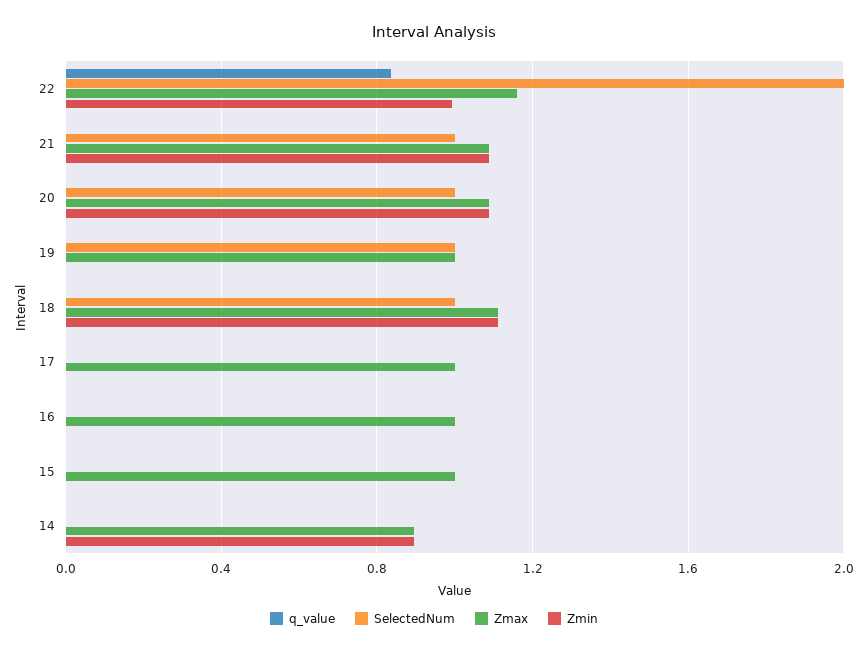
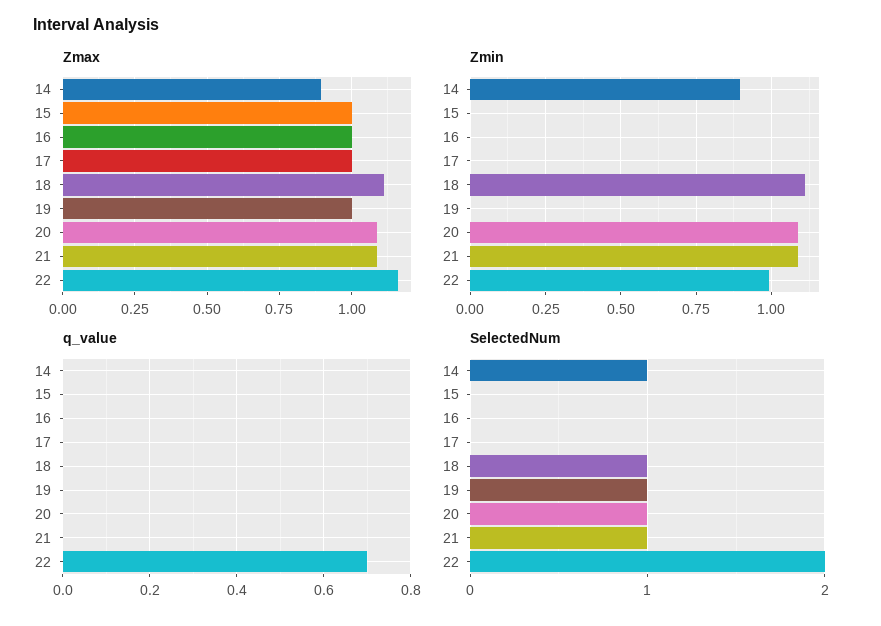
q_value, 22: 0.85 -> 0.7
SelectedNum, 14: 0 -> 1

